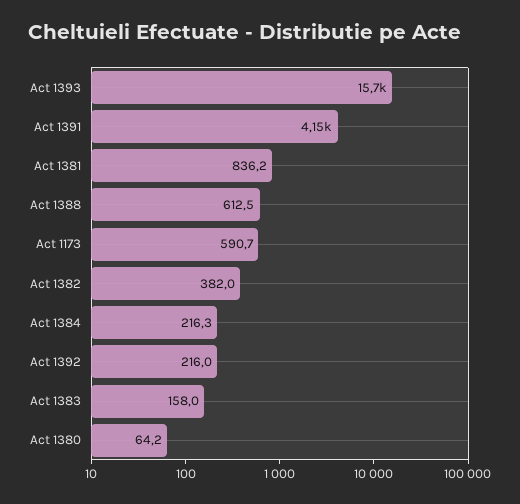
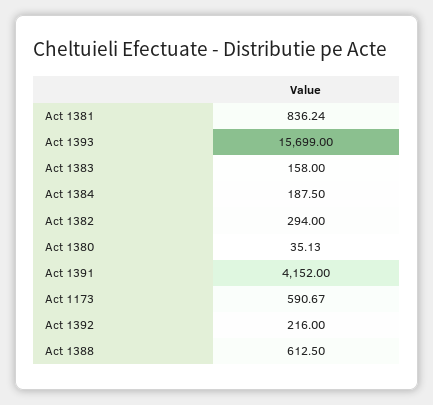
Act 1382: 382 -> 294
Act 1384: 216.3 -> 187.5
Act 1380: 64.2 -> 35.13

